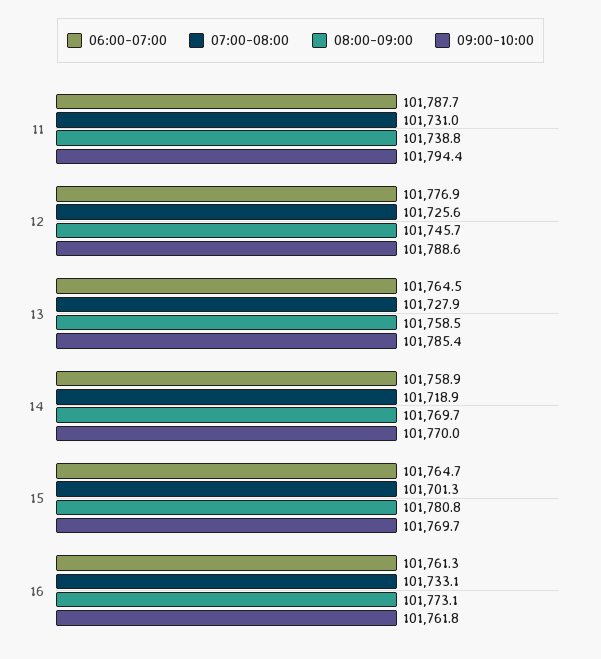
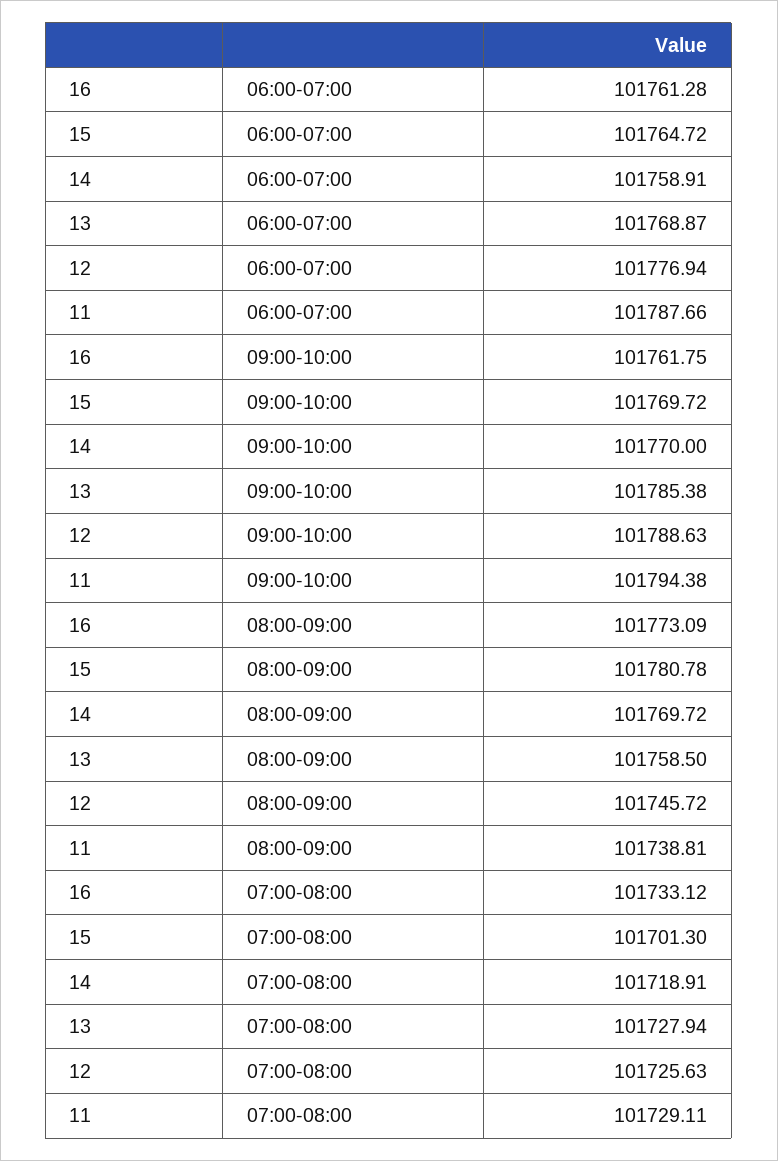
07:00-08:00, 11: 101731 -> 101729.11
06:00-07:00, 13: 101764.5 -> 101768.87

